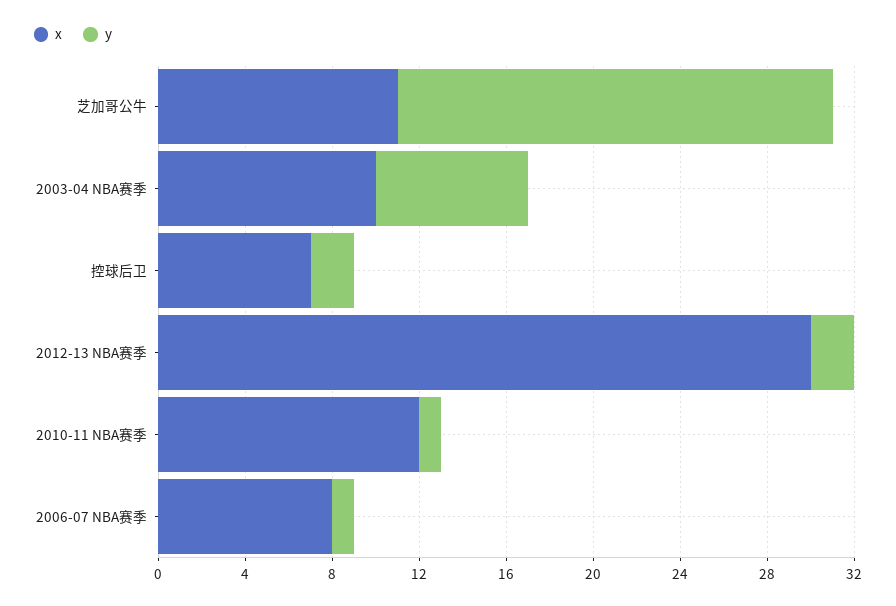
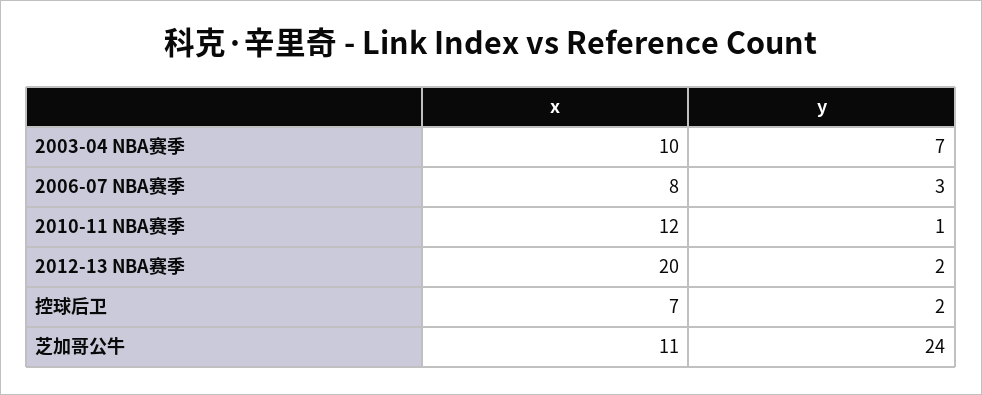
y, 芝加哥公牛: 20 -> 24
x, 2012-13 NBA赛季: 30 -> 20
y, 2006-07 NBA赛季: 1 -> 3

